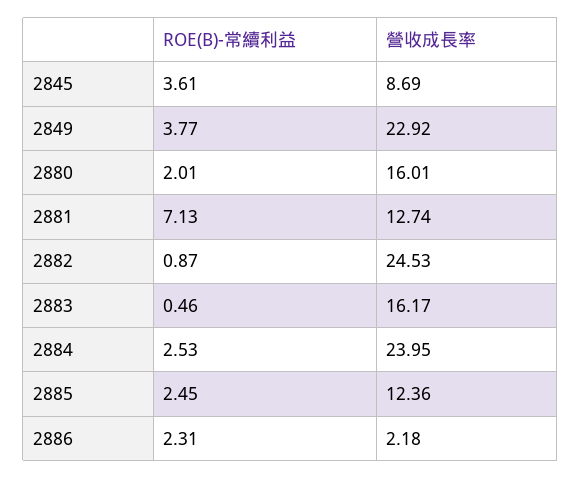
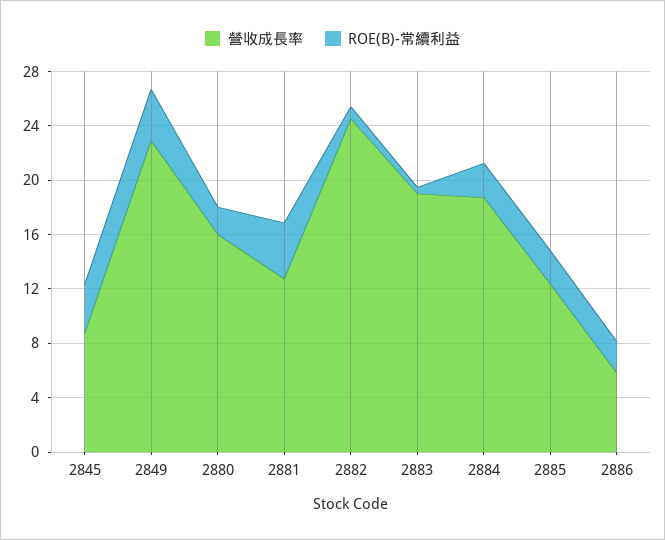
ROE(B)-常續利益, 2881: 7.13 -> 4
營收成長率, 2883: 16.17 -> 19
營收成長率, 2884: 23.95 -> 19
營收成長率, 2886: 2.18 -> 6

